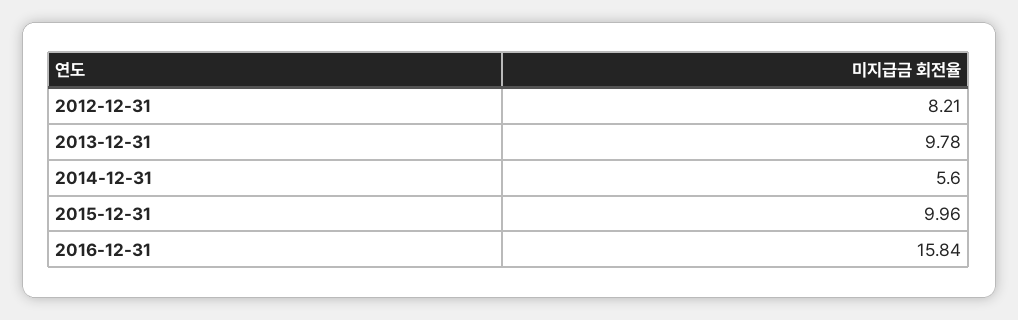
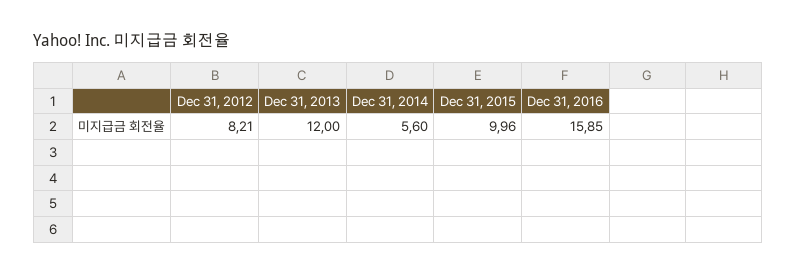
2013-12-31: 9.78 -> 12
2016-12-31: 15.84 -> 15.85

